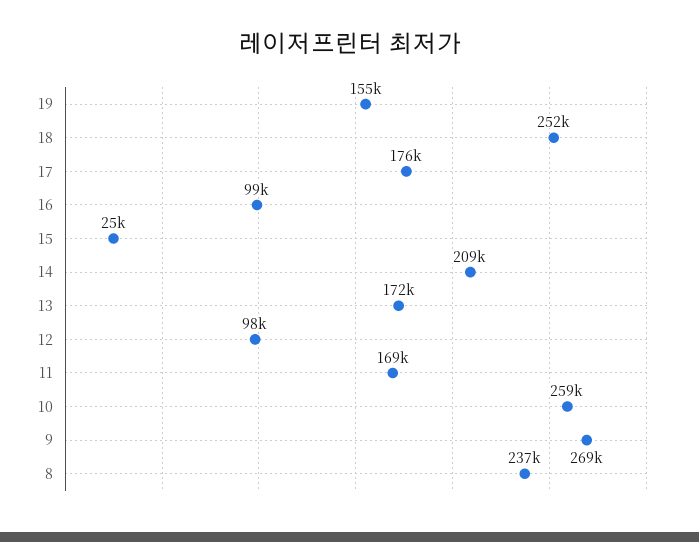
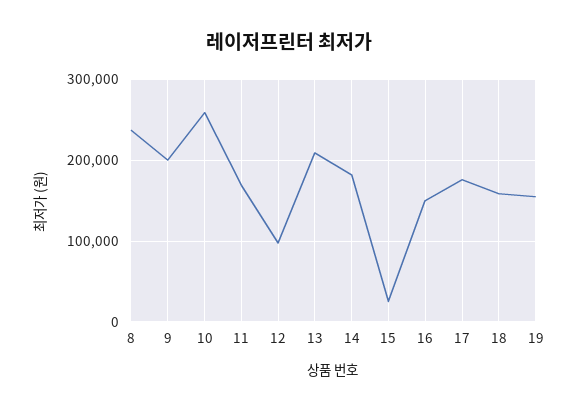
18: 252000 -> 160000
16: 99000 -> 150000
14: 209000 -> 180000
13: 172000 -> 210000
9: 269000 -> 200000

